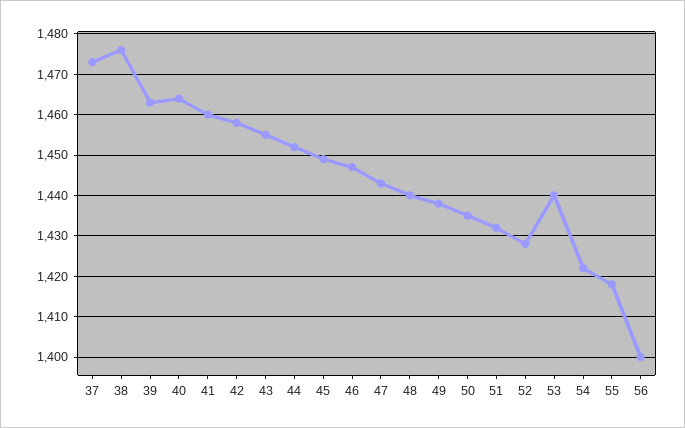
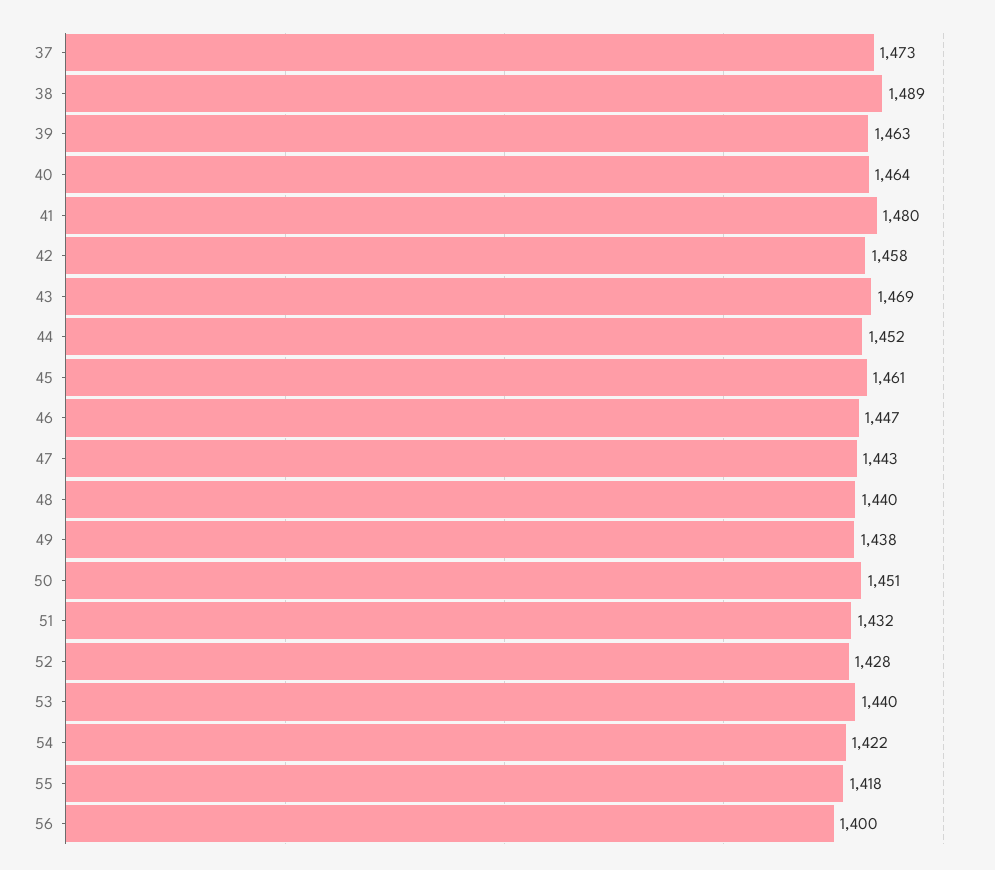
38: 1475 -> 1489
41: 1460 -> 1480
43: 1455 -> 1469
45: 1450 -> 1461
50: 1435 -> 1451

